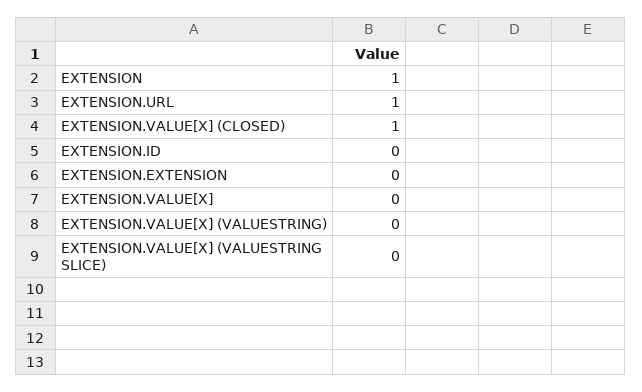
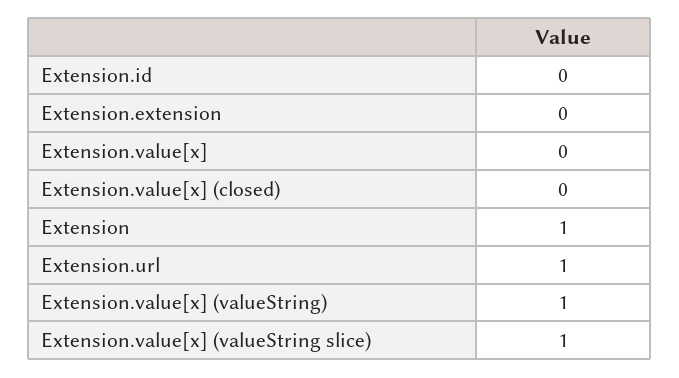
EXTENSION.VALUE[X] (CLOSED): 1 -> 0
EXTENSION.VALUE[X] (VALUESTRING): 0 -> 1
EXTENSION.VALUE[X] (VALUESTRING SLICE): 0 -> 1

